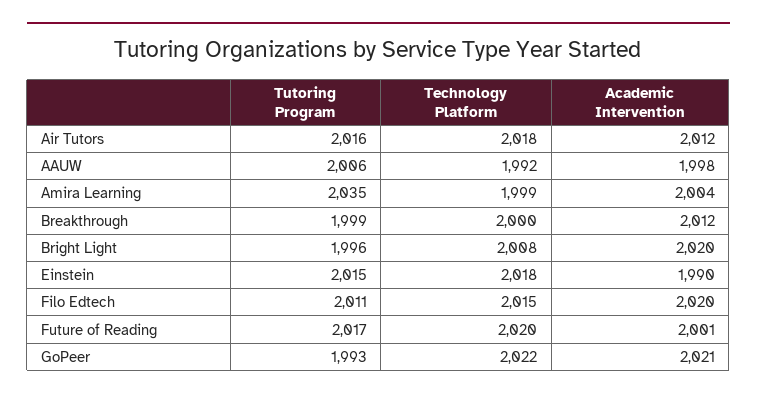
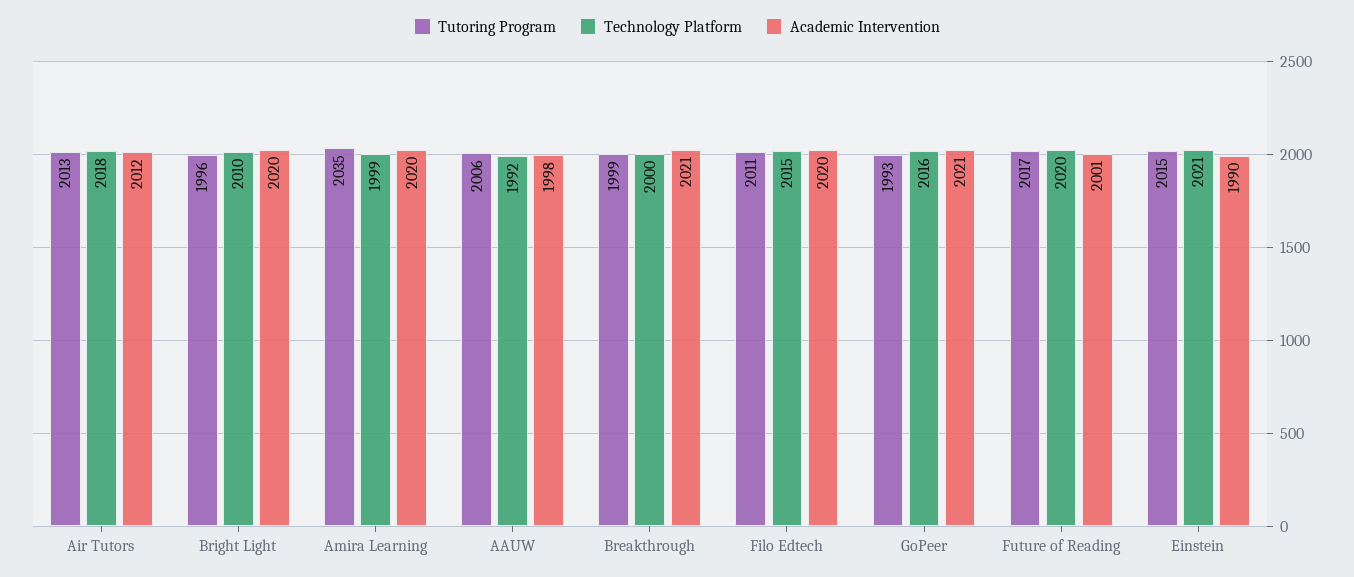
Tutoring Program, Air Tutors: 2016 -> 2013
Academic Intervention, Amira Learning: 2004 -> 2020
Academic Intervention, Breakthrough: 2012 -> 2021
Technology Platform, Bright Light: 2008 -> 2010
Technology Platform, Einstein: 2018 -> 2021
Technology Platform, GoPeer: 2022 -> 2016

